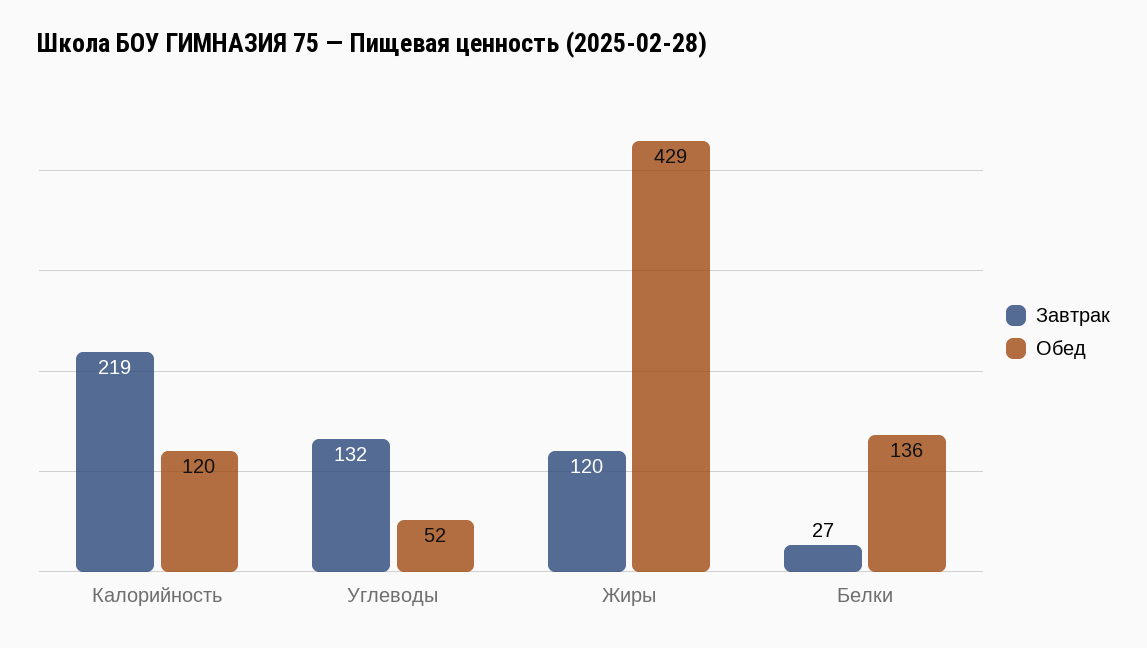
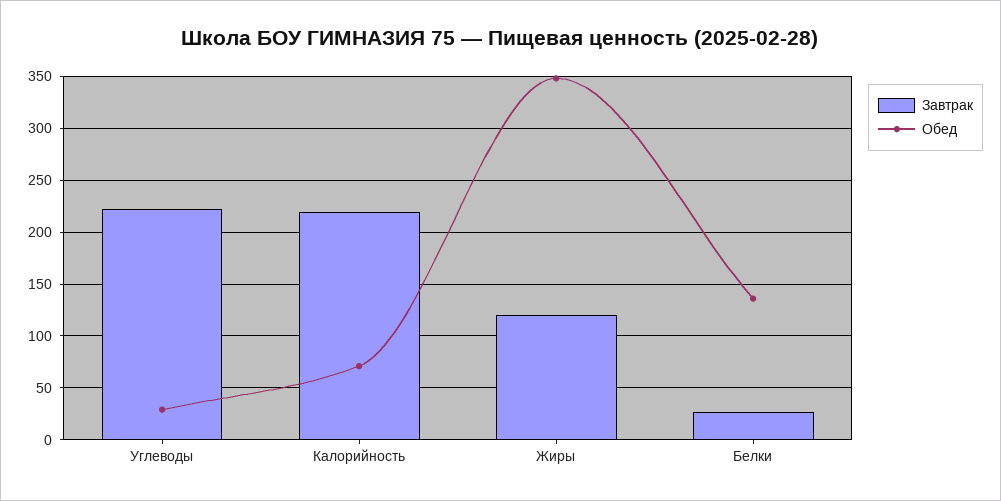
Обед, Калорийность: 120 -> 70
Завтрак, Углеводы: 132 -> 220
Обед, Углеводы: 52 -> 30
Обед, Жиры: 429 -> 350

